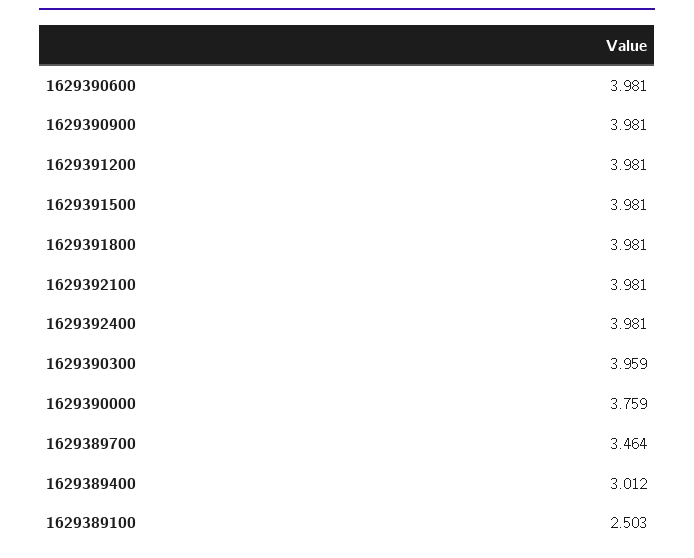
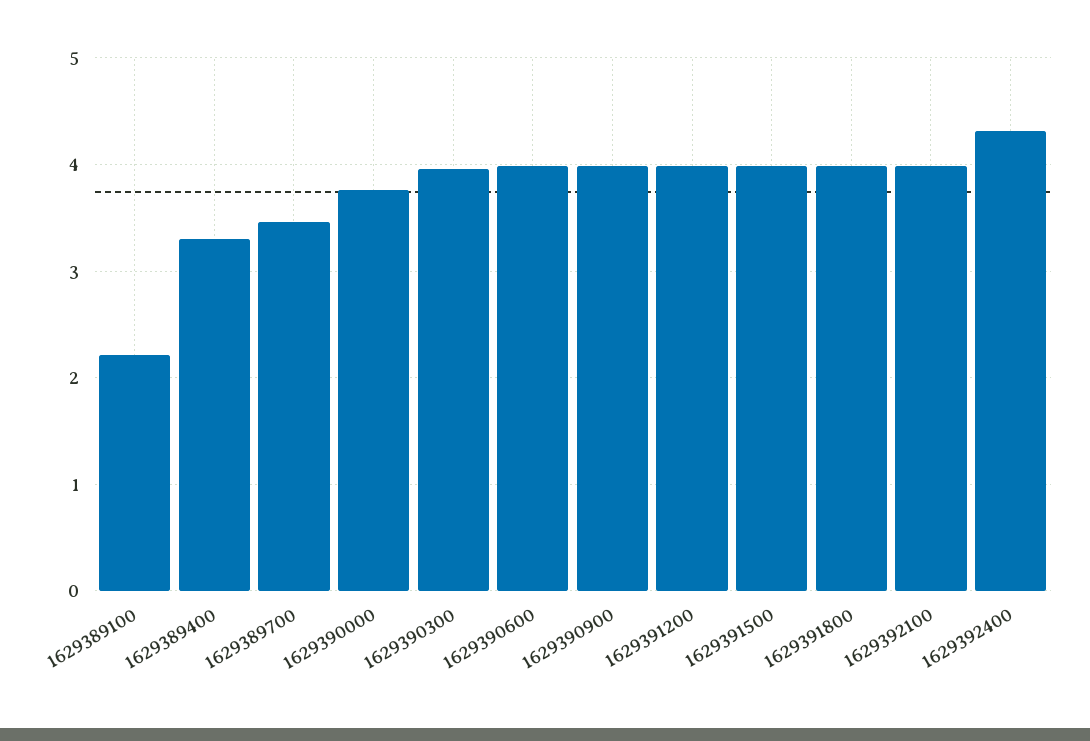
1629392400: 3.981 -> 4.3
1629389400: 3.012 -> 3.3
1629389100: 2.503 -> 2.2

